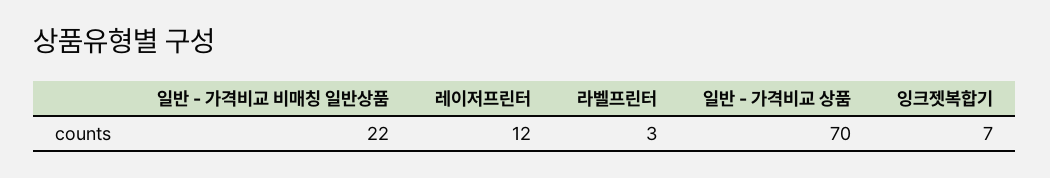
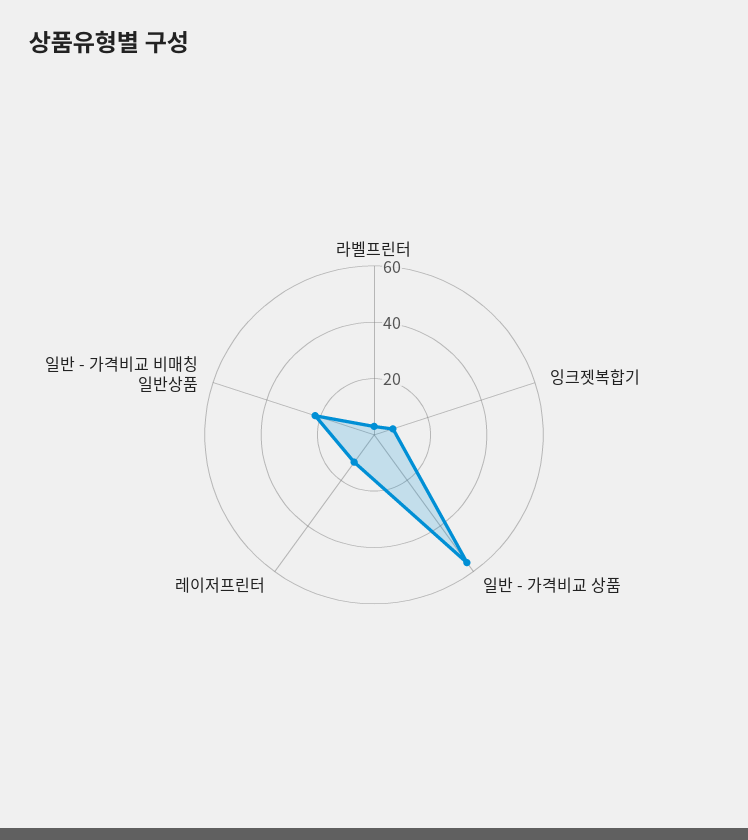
일반 - 가격비교 상품: 70 -> 55

